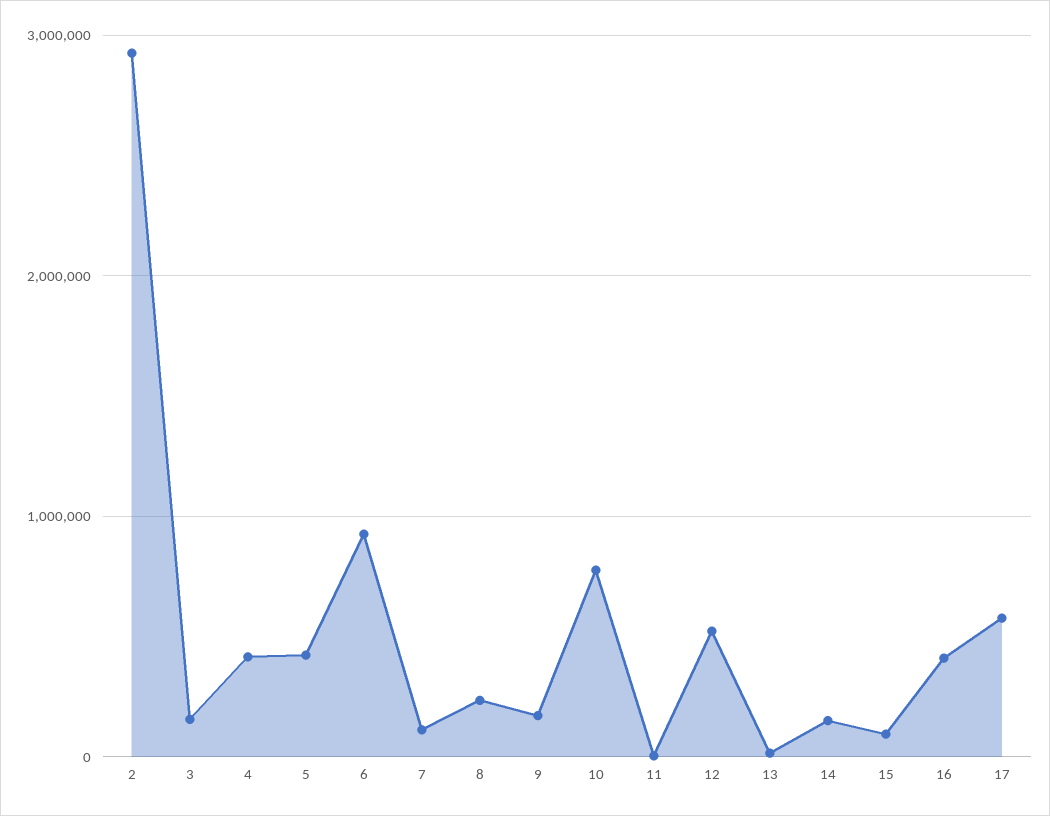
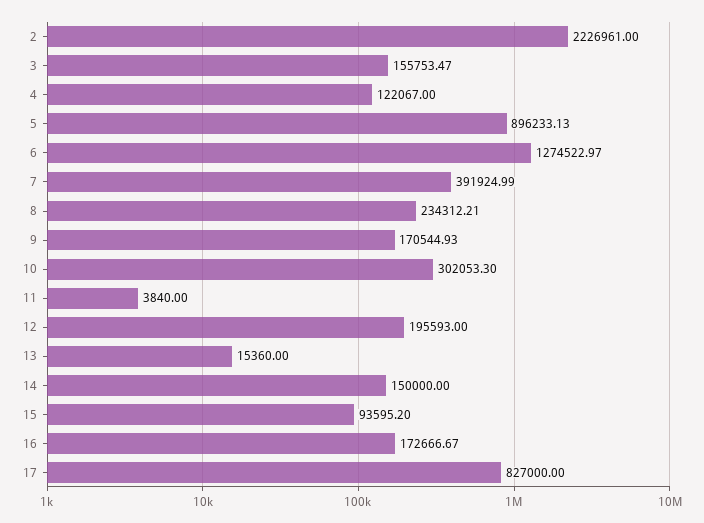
2: 2900000 -> 2226961
4: 400000 -> 122067
5: 400000 -> 896233.13
6: 900000 -> 1274522.97
7: 100000 -> 391924.99
10: 800000 -> 302053.3
12: 500000 -> 195593
16: 400000 -> 172666.67
17: 600000 -> 827000

